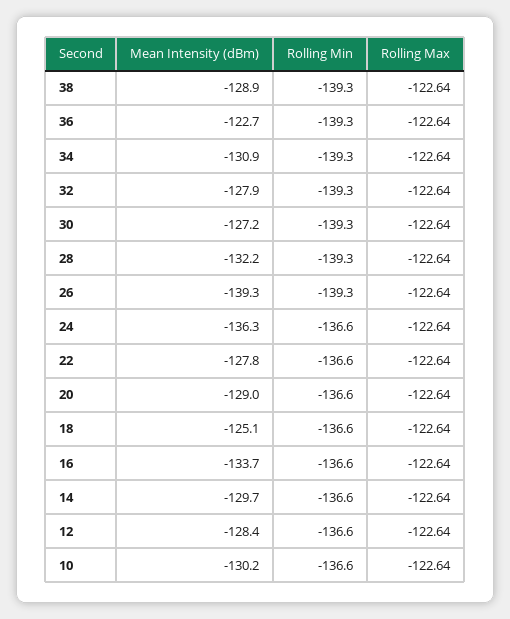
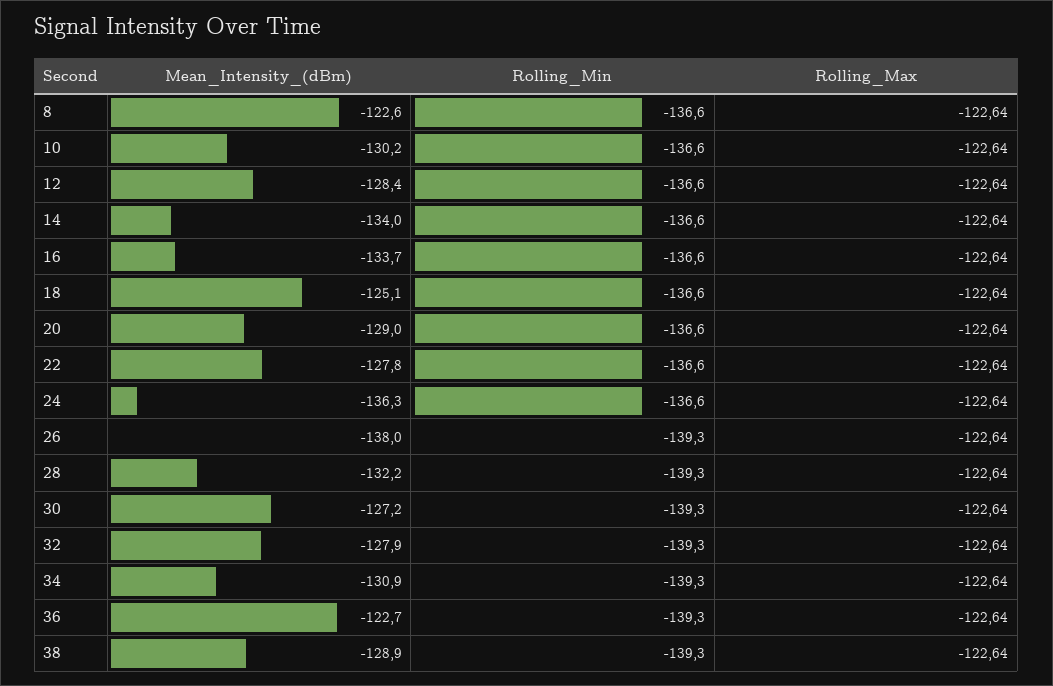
Mean Intensity (dBm), 26: -139.3 -> -138
Mean Intensity (dBm), 14: -129.7 -> -134
Mean Intensity (dBm), 8: none -> -122.6
Rolling Min, 8: none -> -136.6
Rolling Max, 8: none -> -122.64

